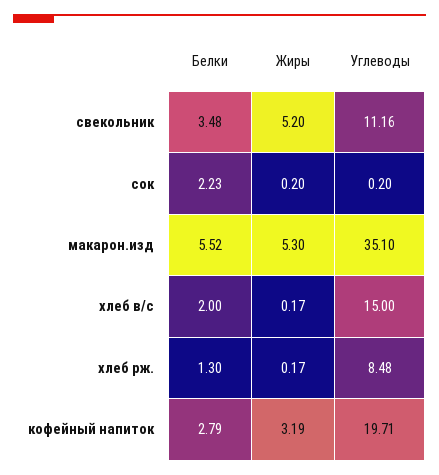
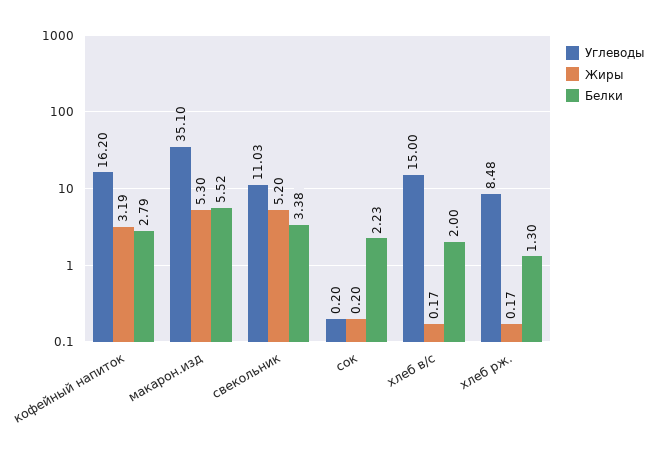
Белки, свекольник: 3.48 -> 3.38
Углеводы, свекольник: 11.16 -> 11.03
Углеводы, кофейный напиток: 19.71 -> 16.2

